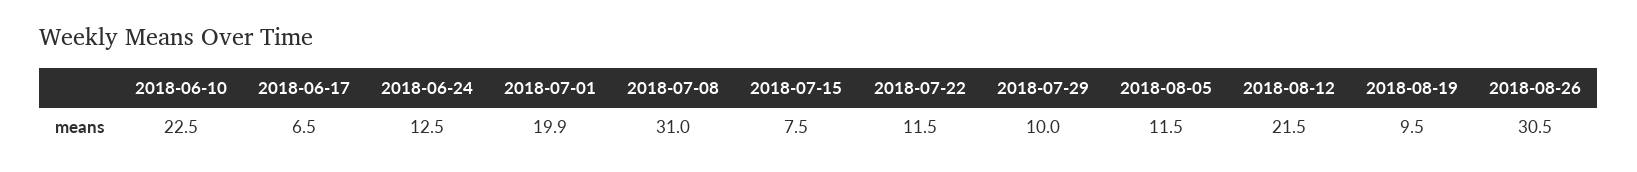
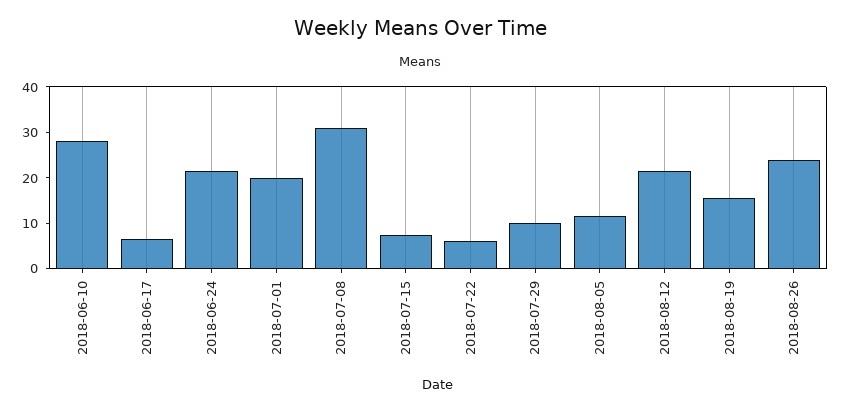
2018-06-10: 22.5 -> 28
2018-06-24: 12.5 -> 22
2018-07-22: 11.5 -> 6
2018-08-19: 9.5 -> 16
2018-08-26: 30.5 -> 24

